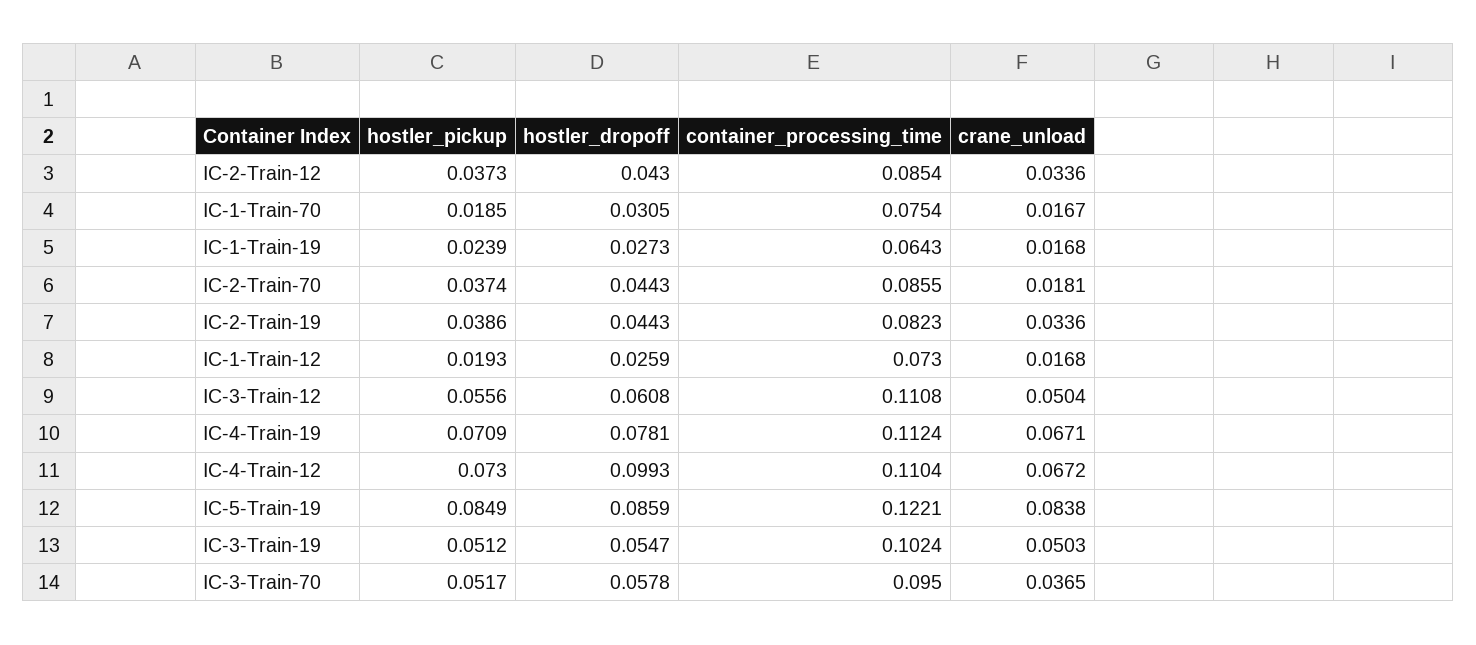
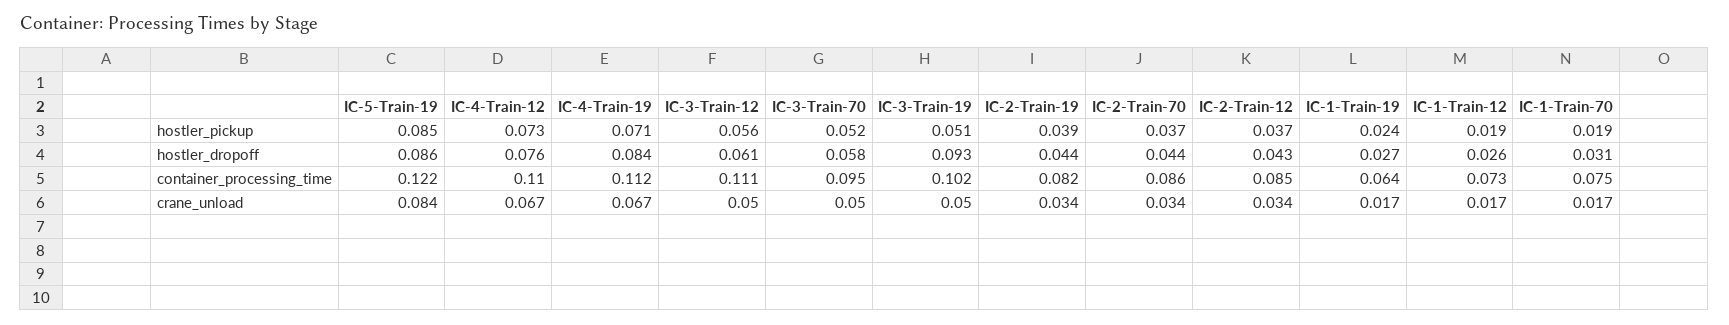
crane_unload, IC-2-Train-70: 0.0181 -> 0.034
hostler_dropoff, IC-4-Train-19: 0.0781 -> 0.084
hostler_dropoff, IC-4-Train-12: 0.0993 -> 0.076
hostler_dropoff, IC-3-Train-19: 0.0547 -> 0.093
crane_unload, IC-3-Train-70: 0.0365 -> 0.05

